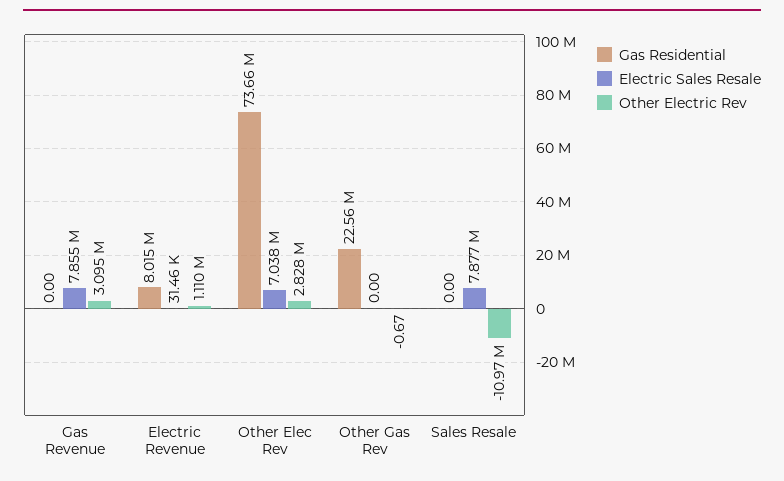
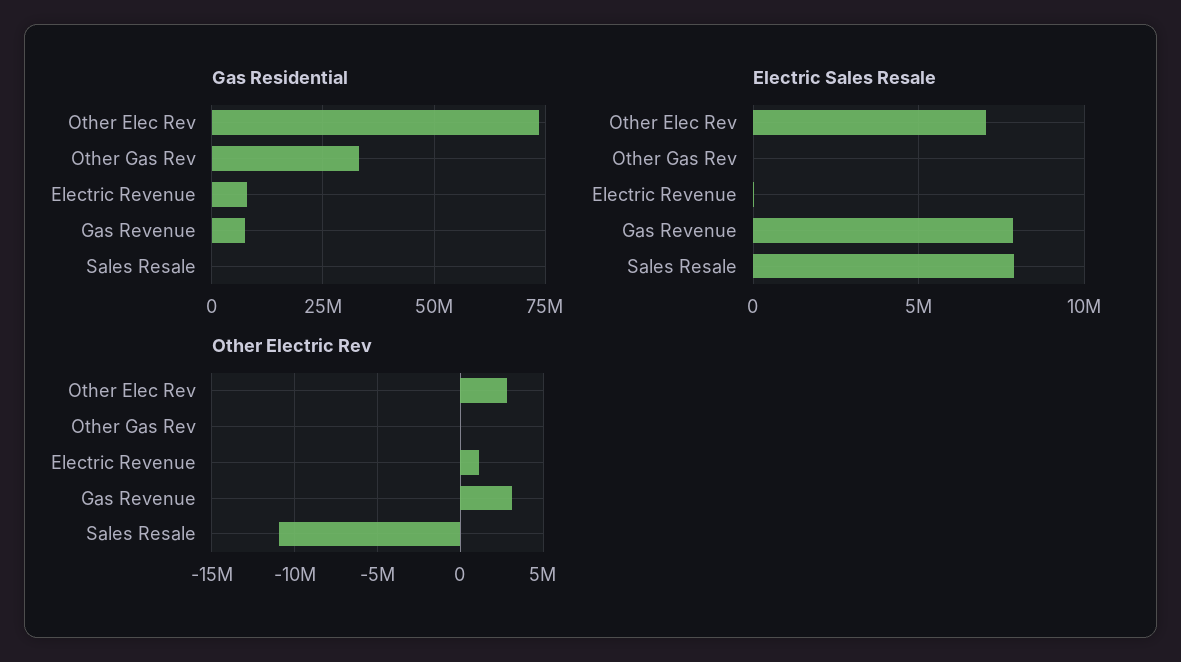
Gas Residential, Gas Revenue: 0 -> 7500000
Gas Residential, Other Gas Rev: 22560000 -> 32500000

